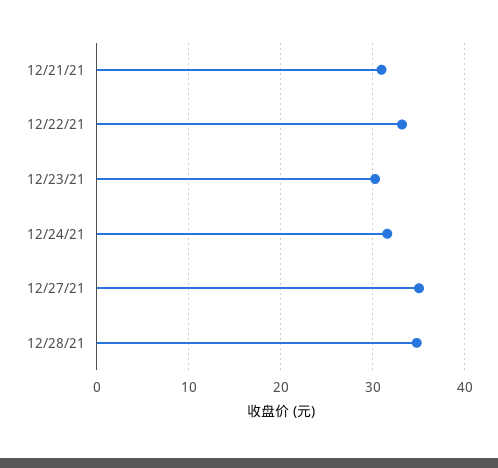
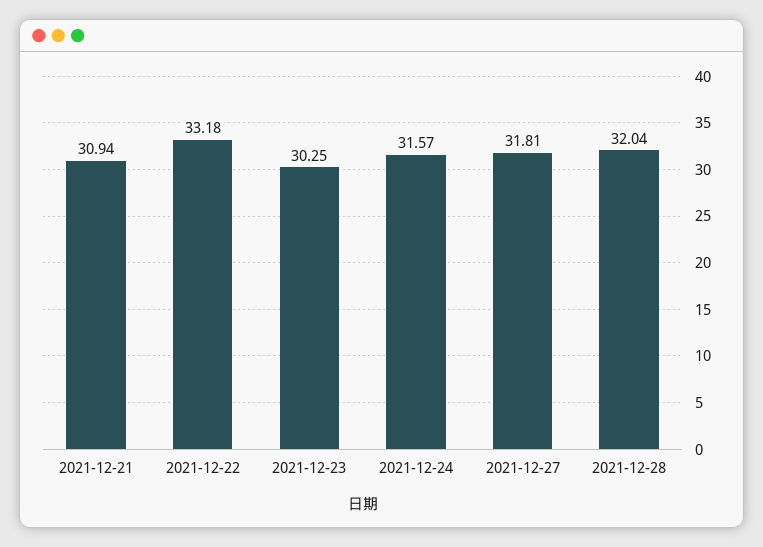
12/27/21: 35 -> 31.81
12/28/21: 35 -> 32.04

